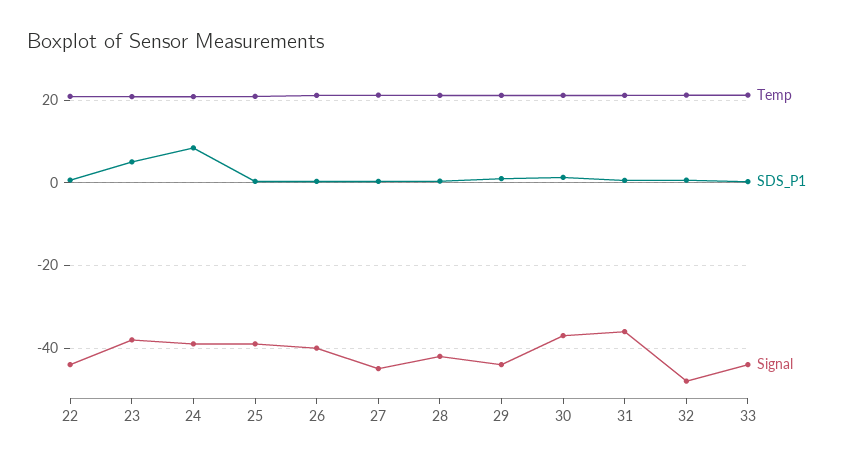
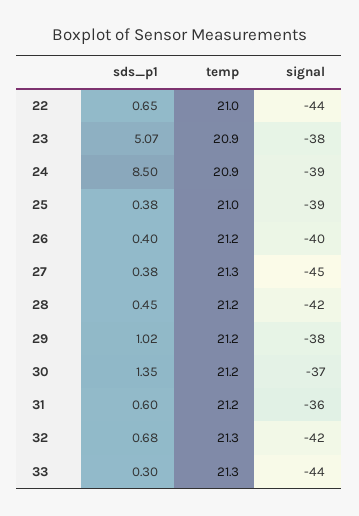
Signal, 29: -44 -> -38
Signal, 32: -48 -> -42

